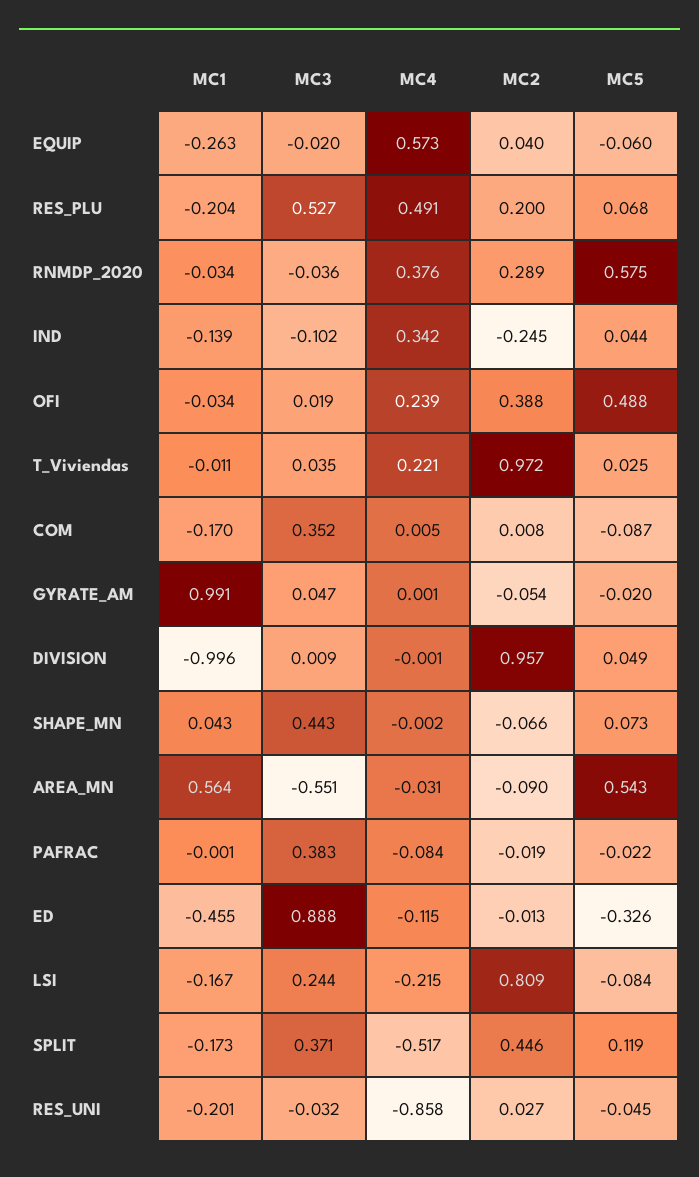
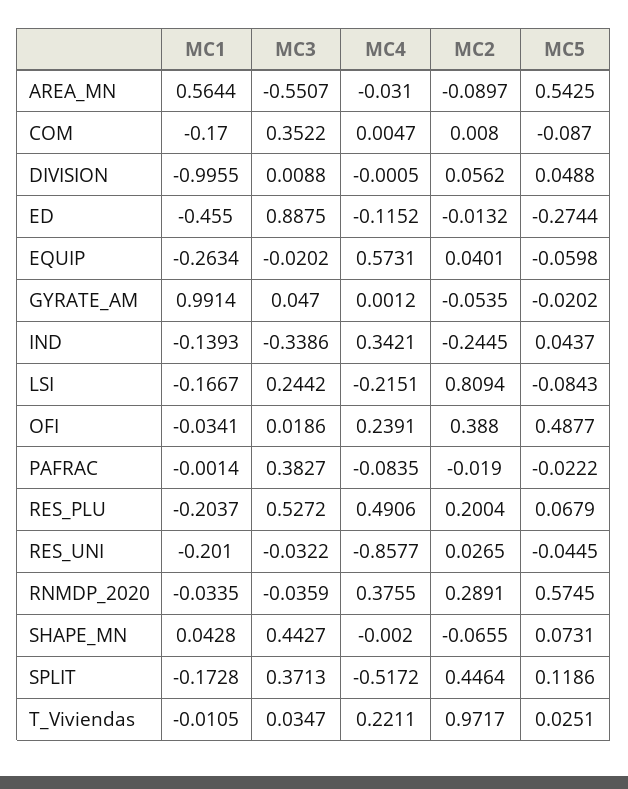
MC3, IND: -0.102 -> -0.3386
MC2, DIVISION: 0.957 -> 0.0562
MC5, ED: -0.326 -> -0.2744

